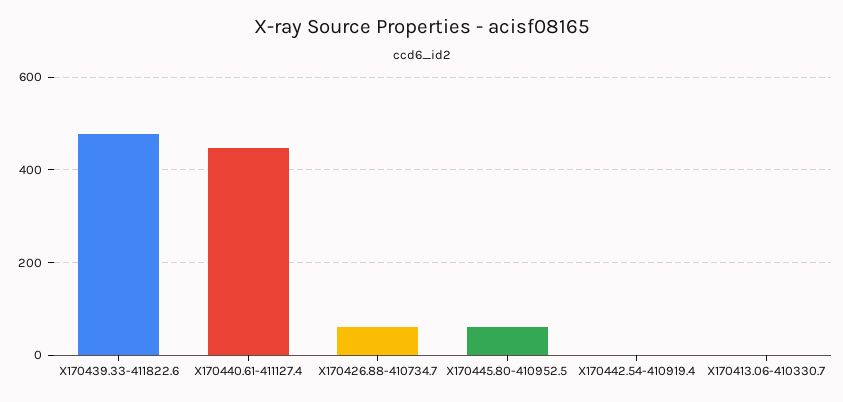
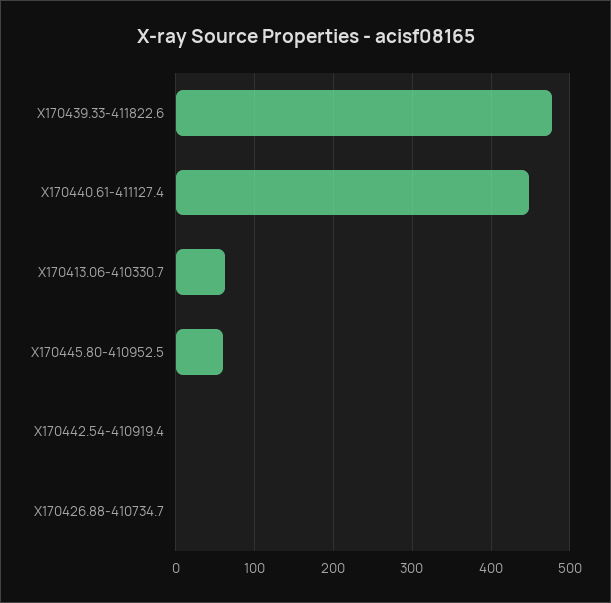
X170426.88-410734.7: 60 -> 0
X170413.06-410330.7: 0 -> 60

